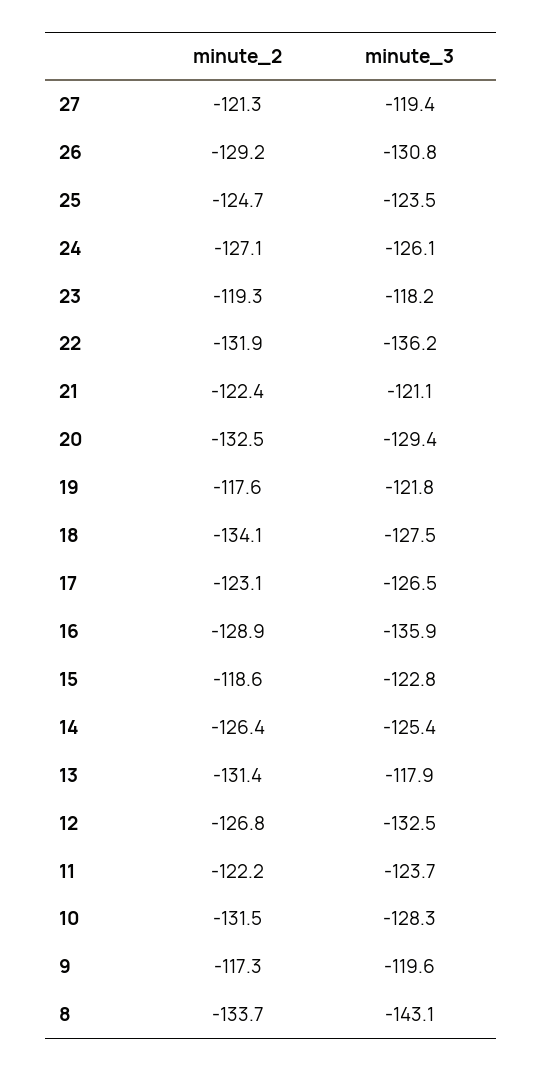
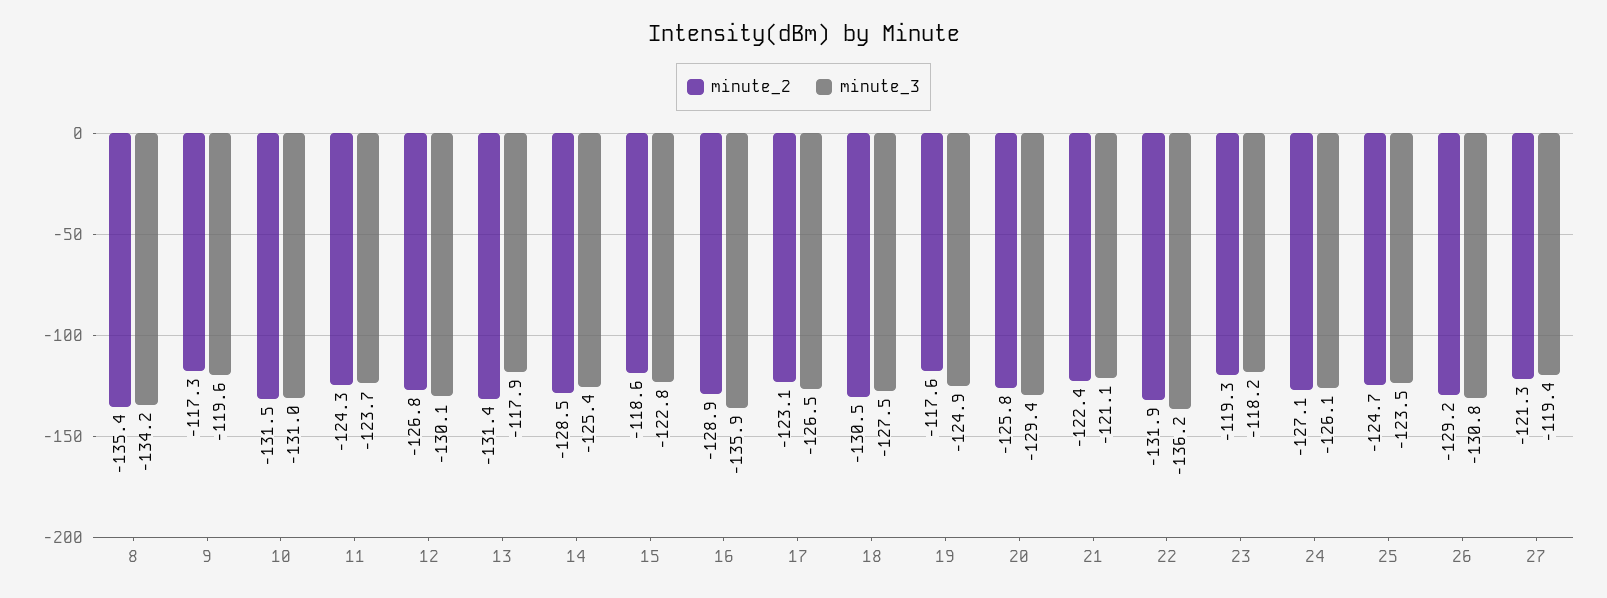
minute_2, 20: -132.5 -> -125.8
minute_3, 19: -121.8 -> -124.9
minute_2, 18: -134.1 -> -130.5
minute_2, 14: -126.4 -> -128.5
minute_3, 12: -132.5 -> -130.1
minute_2, 11: -122.2 -> -124.3
minute_3, 10: -128.3 -> -131
minute_2, 8: -133.7 -> -135.4
minute_3, 8: -143.1 -> -134.2

